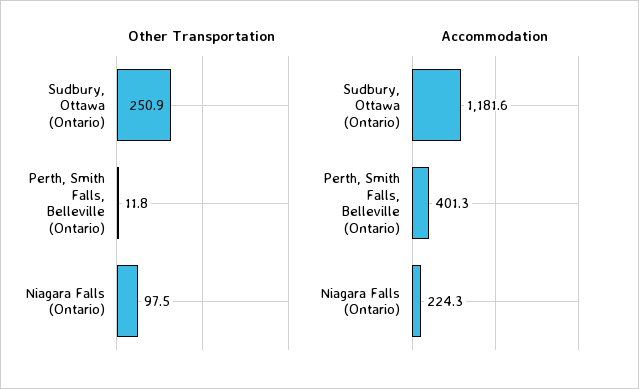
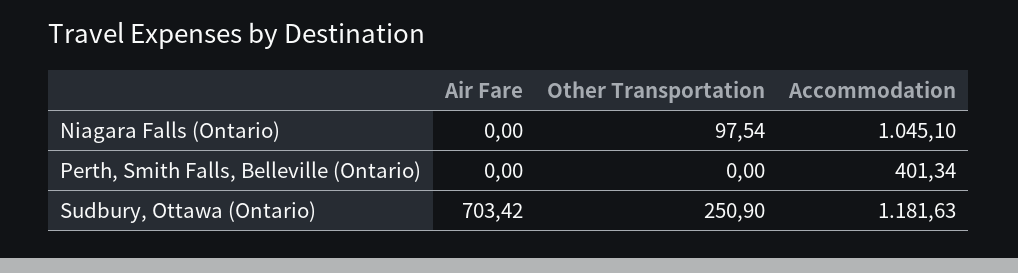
Other Transportation, Perth, Smith Falls, Belleville (Ontario): 11.8 -> 0
Accommodation, Niagara Falls (Ontario): 224.3 -> 1045.1
Air Fare, Niagara Falls (Ontario): none -> 0
Air Fare, Perth, Smith Falls, Belleville (Ontario): none -> 0
Air Fare, Sudbury, Ottawa (Ontario): none -> 703.42

